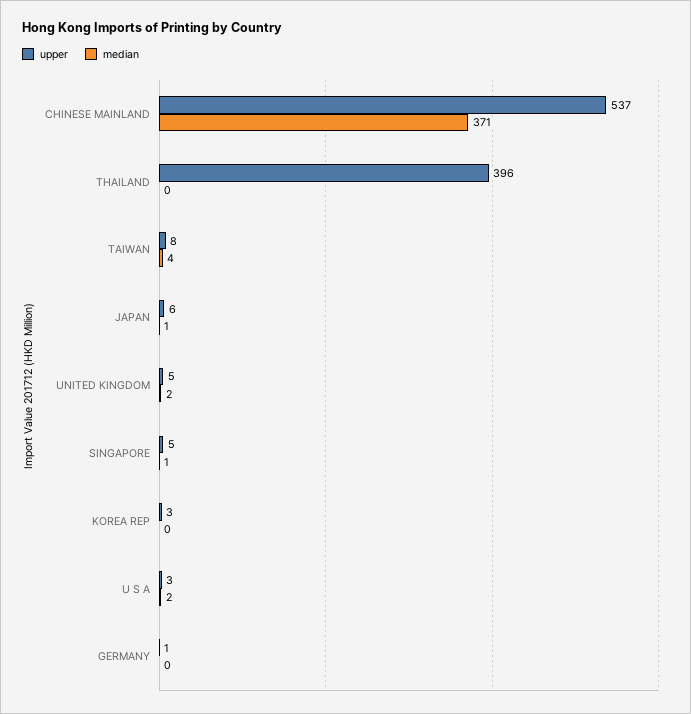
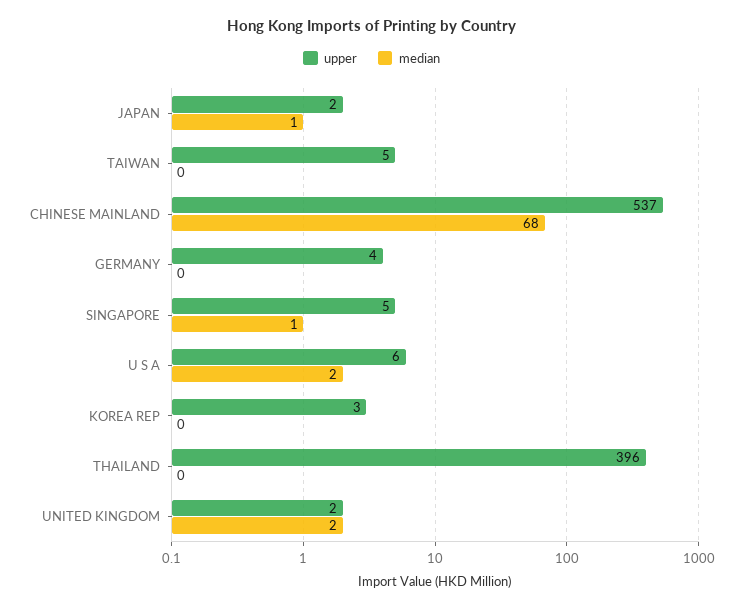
median, CHINESE MAINLAND: 371 -> 68
upper, TAIWAN: 8 -> 5
median, TAIWAN: 4 -> 0
upper, JAPAN: 6 -> 2
upper, UNITED KINGDOM: 5 -> 2
upper, U S A: 3 -> 6
upper, GERMANY: 1 -> 4

